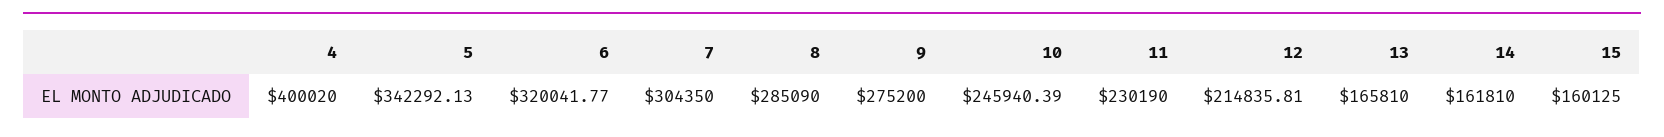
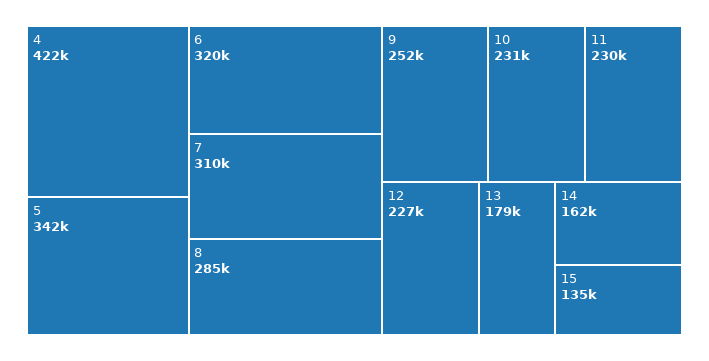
4: 400020 -> 422000
7: 304350 -> 310000
9: 275200 -> 252000
10: 245940.39 -> 231000
12: 214835.81 -> 227000
13: 165810 -> 179000
15: 160125 -> 135000

